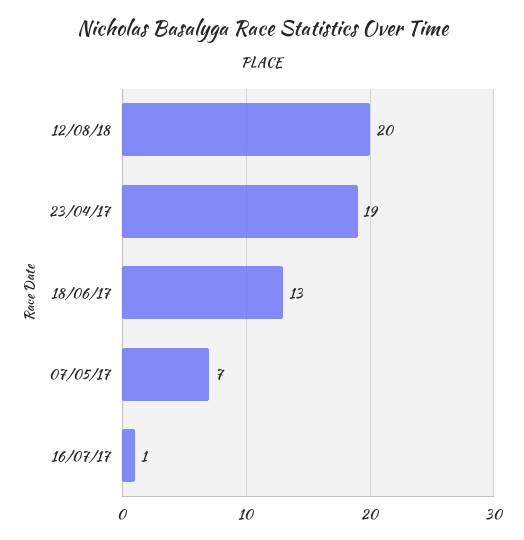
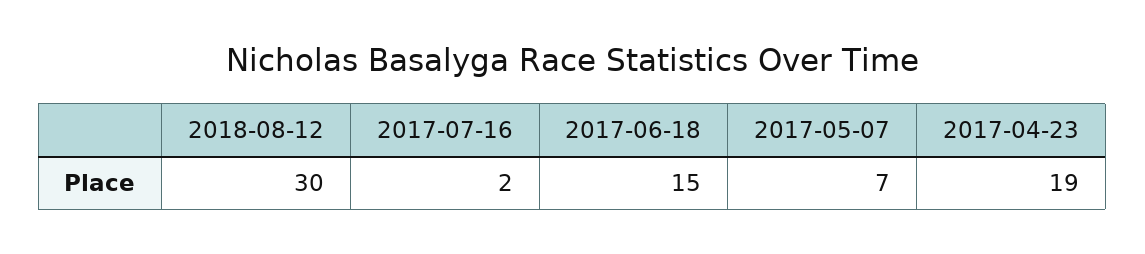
12/08/18: 20 -> 30
18/06/17: 13 -> 15
16/07/17: 1 -> 2

